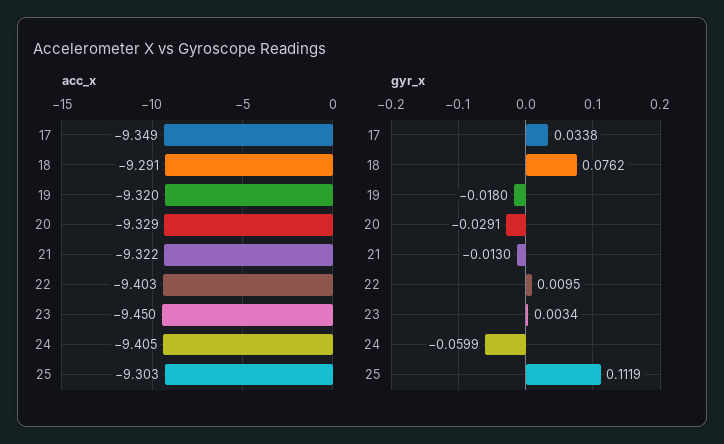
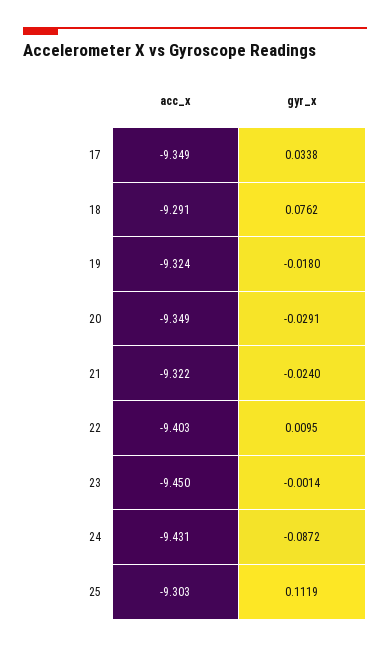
acc_x, 19: -9.32 -> -9.324
acc_x, 20: -9.329 -> -9.349
acc_x, 24: -9.405 -> -9.431
gyr_x, 21: -0.013 -> -0.024
gyr_x, 23: 0.0034 -> -0.0014
gyr_x, 24: -0.0599 -> -0.0872

